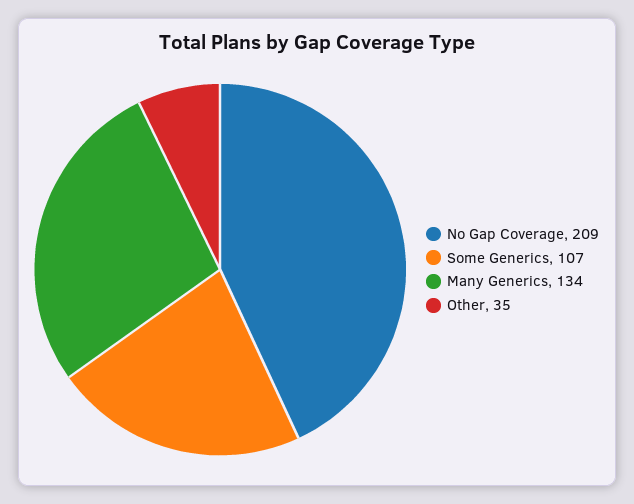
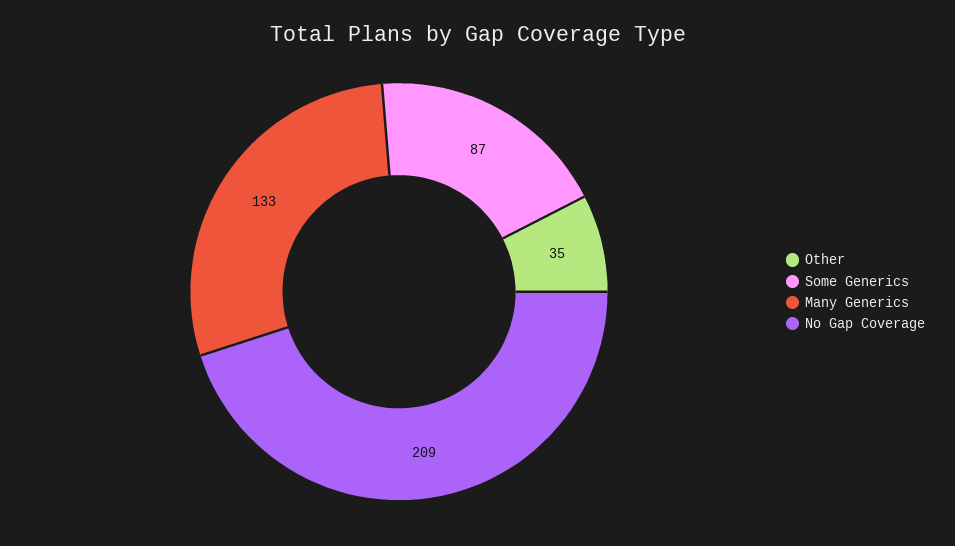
Some Generics: 107 -> 87
Many Generics: 134 -> 133

